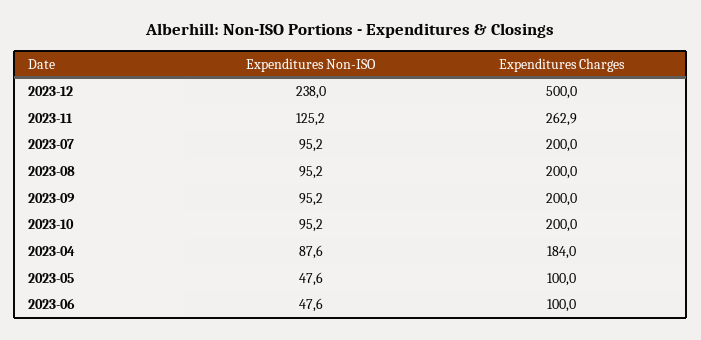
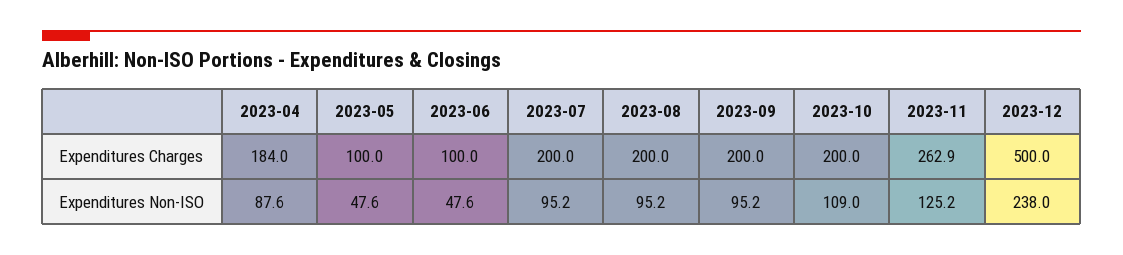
Expenditures Non-ISO, 2023-10: 95.2 -> 109

